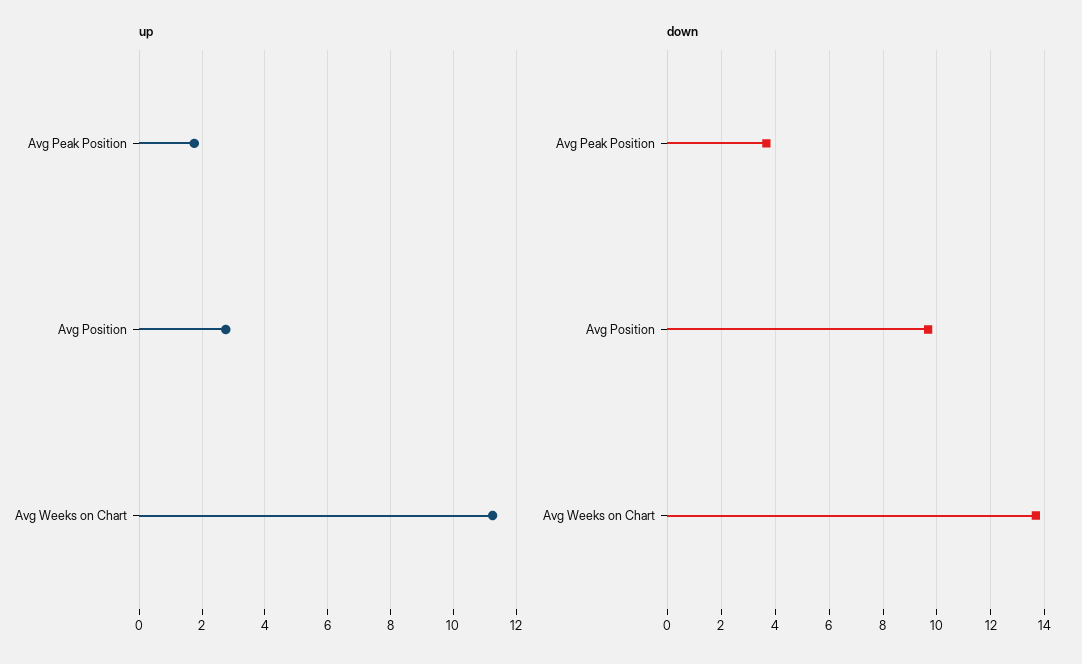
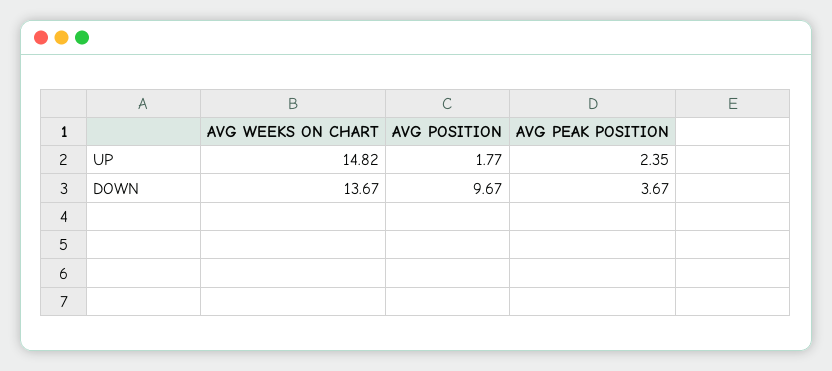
up, Avg Peak Position: 1.8 -> 2.35
up, Avg Position: 2.8 -> 1.77
up, Avg Weeks on Chart: 11.2 -> 14.82

